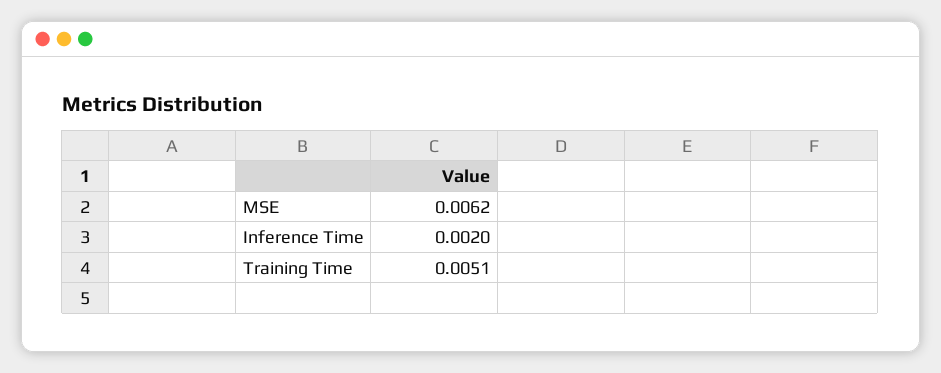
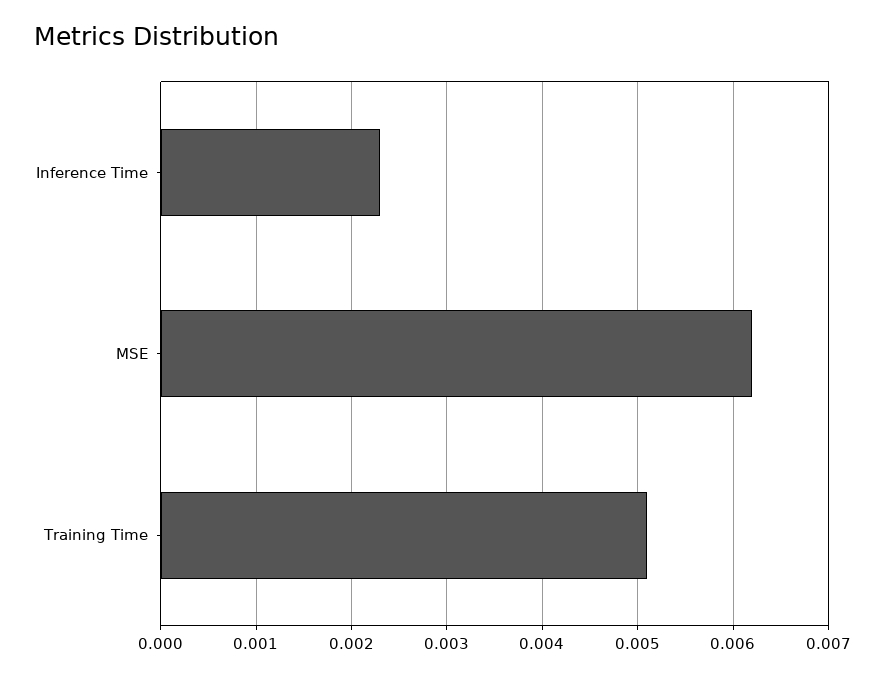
Inference Time: 0.002 -> 0.0023

